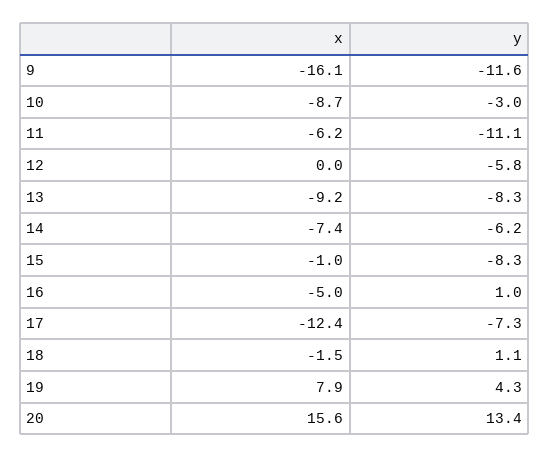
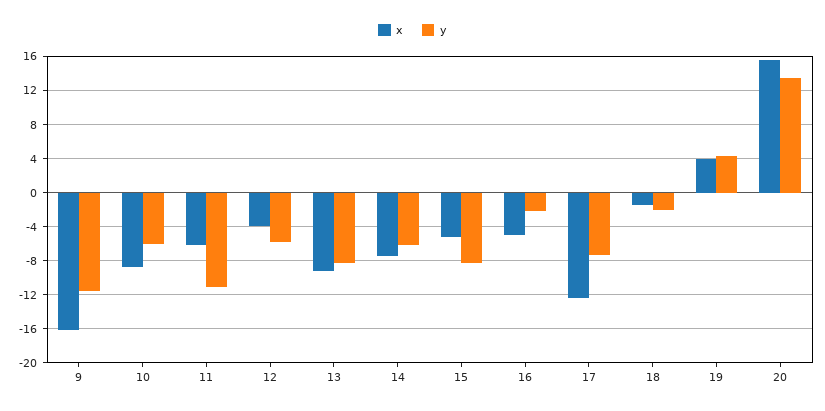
y, 10: -3 -> -6
x, 12: 0 -> -4
x, 15: -1 -> -5
y, 16: 1 -> -2
y, 18: 1.1 -> -2
x, 19: 7.9 -> 4

